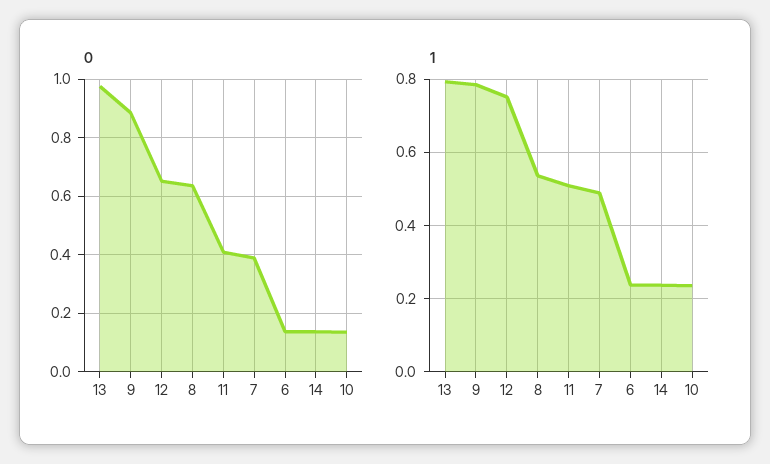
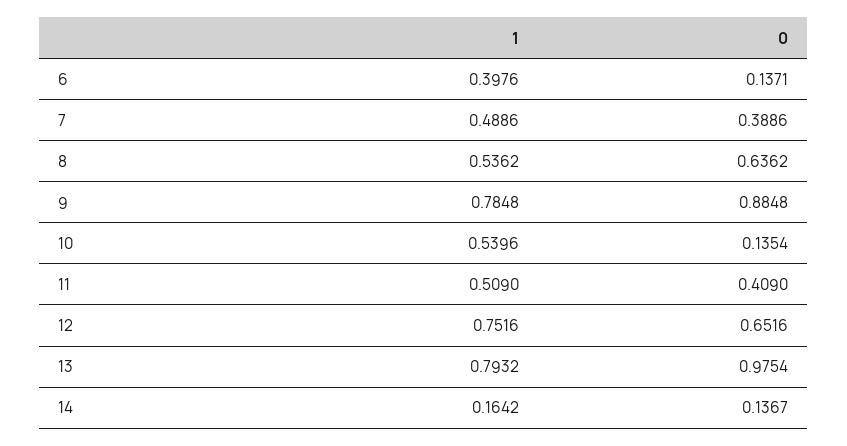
1, 6: 0.24 -> 0.3976
1, 14: 0.24 -> 0.1642
1, 10: 0.24 -> 0.5396

